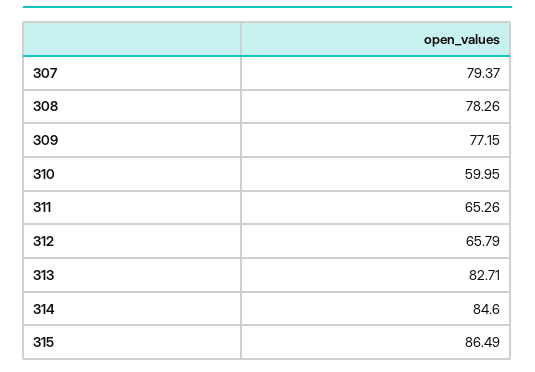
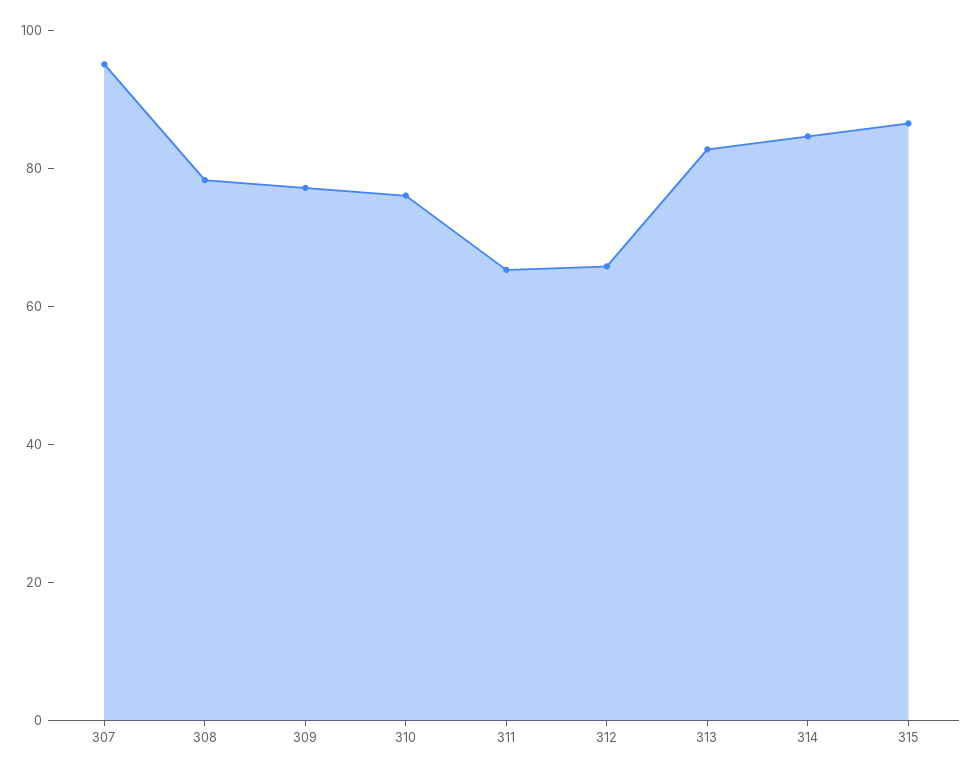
307: 79.37 -> 95
310: 59.95 -> 75

